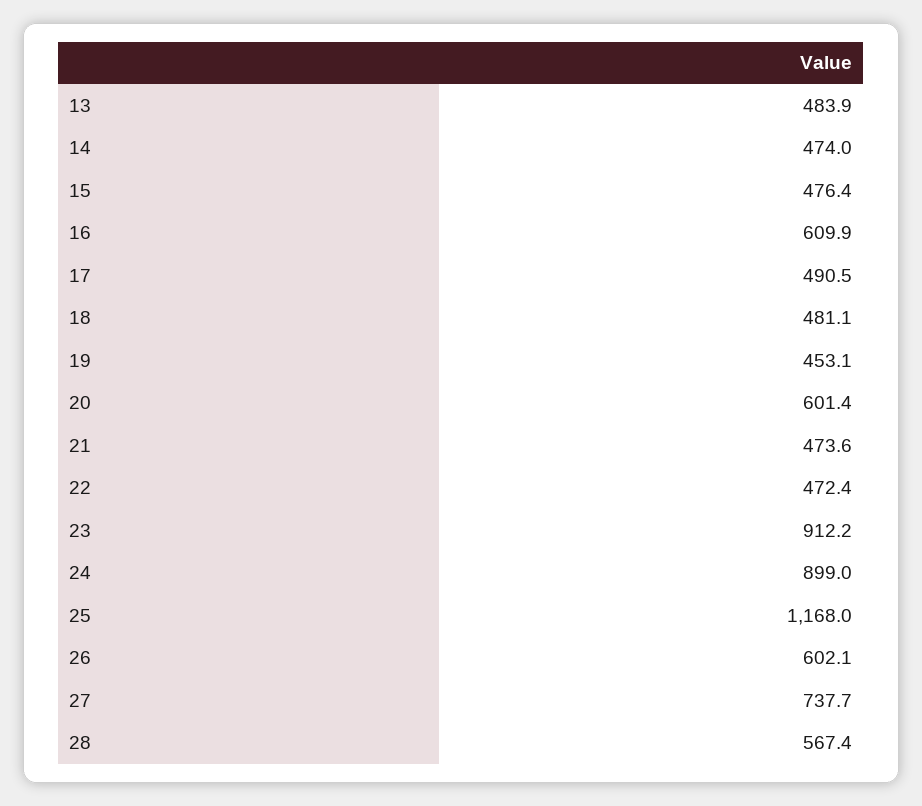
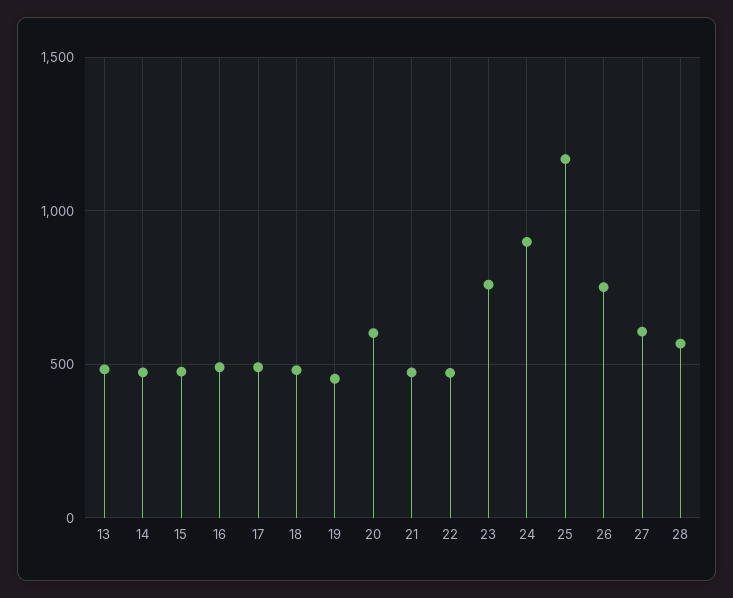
16: 609.9 -> 500
23: 912.2 -> 750
26: 602.1 -> 750
27: 737.7 -> 600

